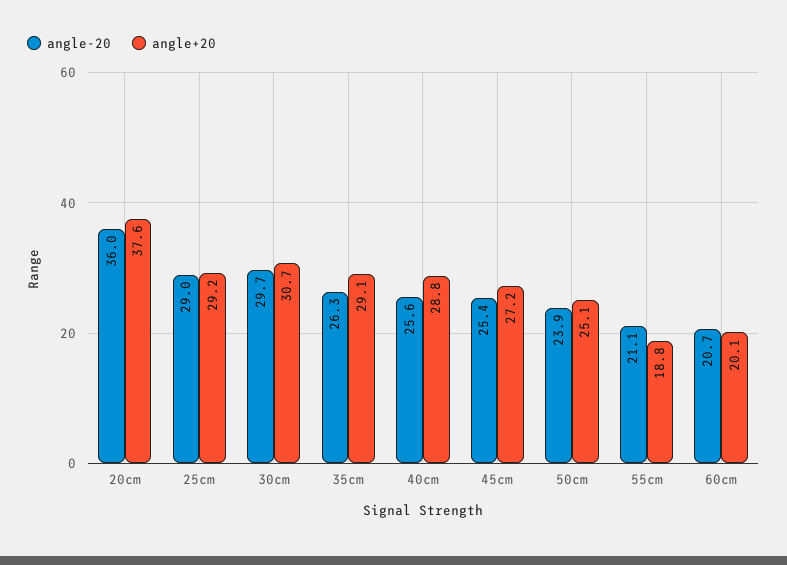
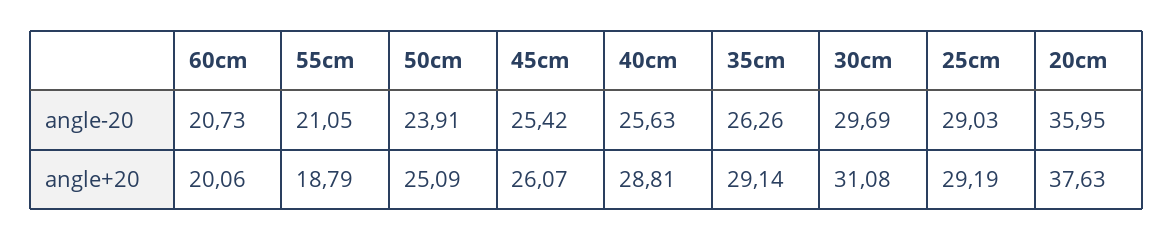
angle+20, 30cm: 30.7 -> 31.08
angle+20, 45cm: 27.2 -> 26.07

